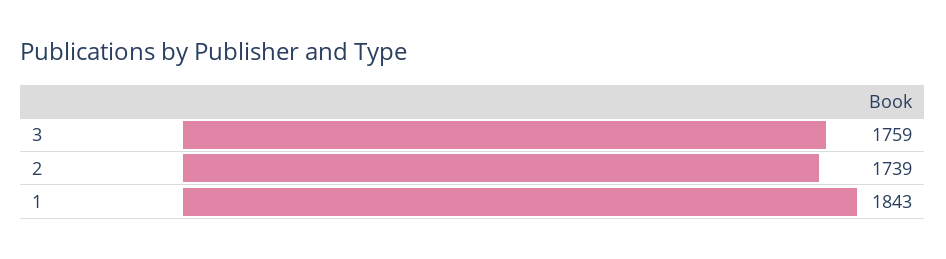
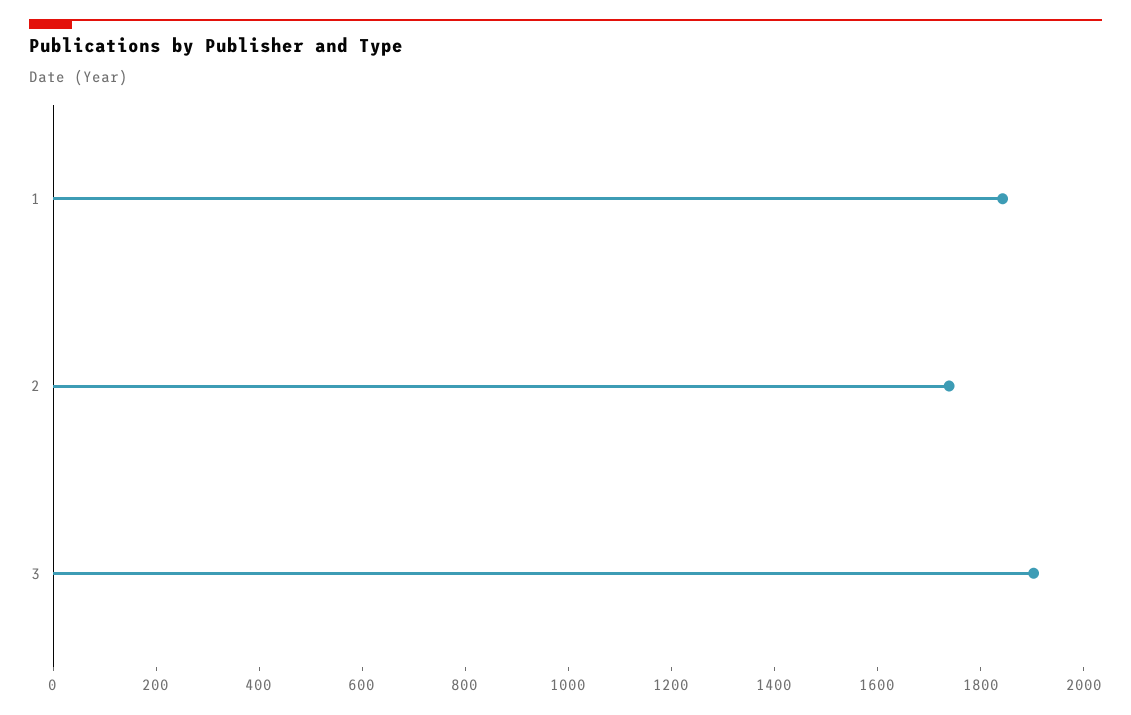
3: 1759 -> 1900

